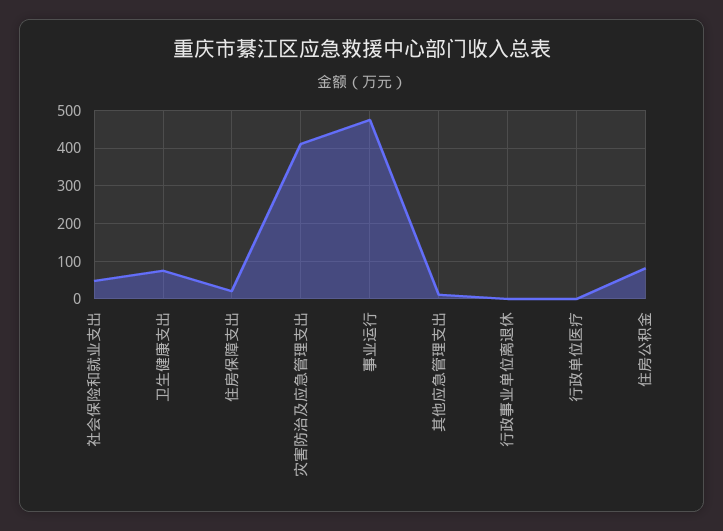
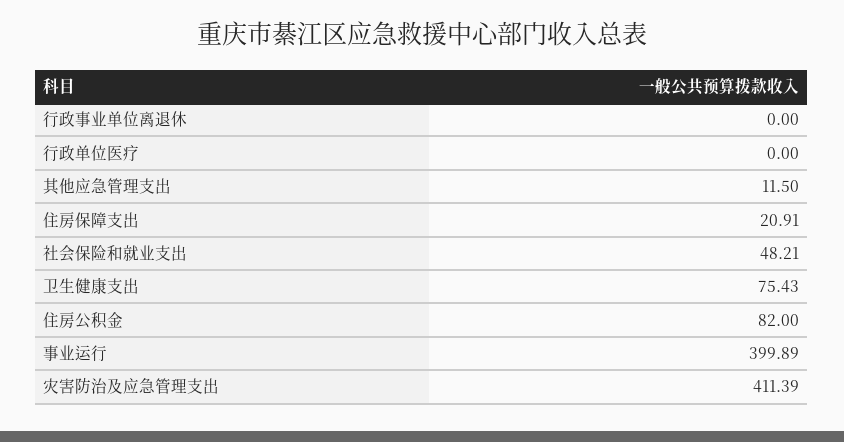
事业运行: 480 -> 399.89

